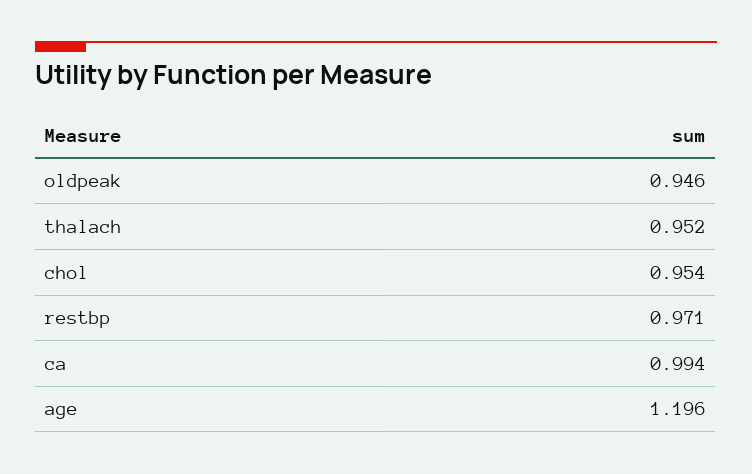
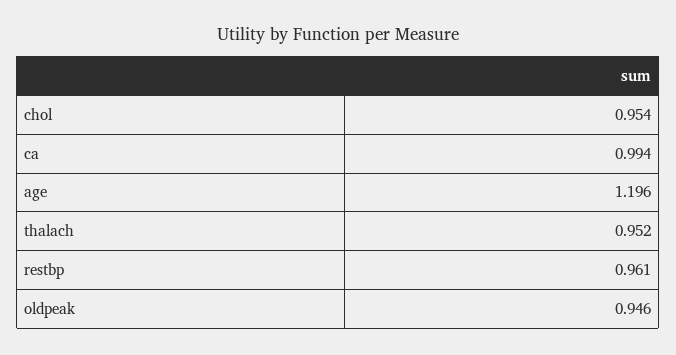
restbp: 0.971 -> 0.961

